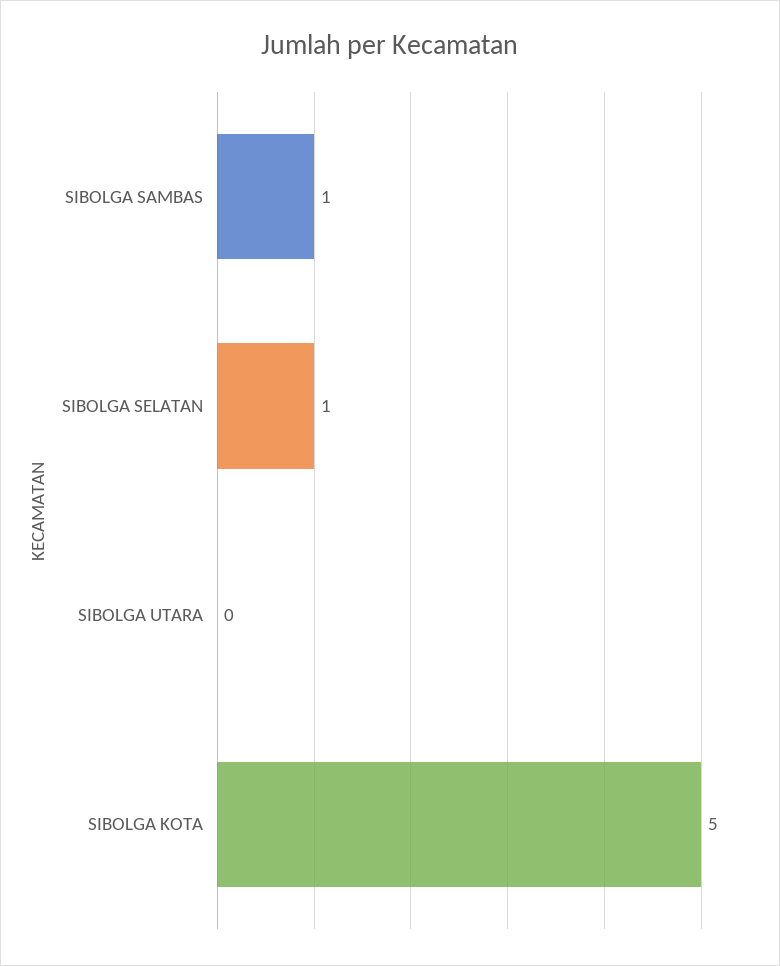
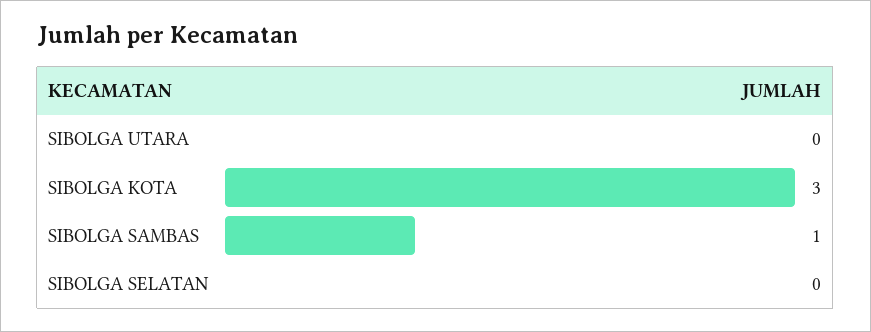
SIBOLGA SELATAN: 1 -> 0
SIBOLGA KOTA: 5 -> 3

